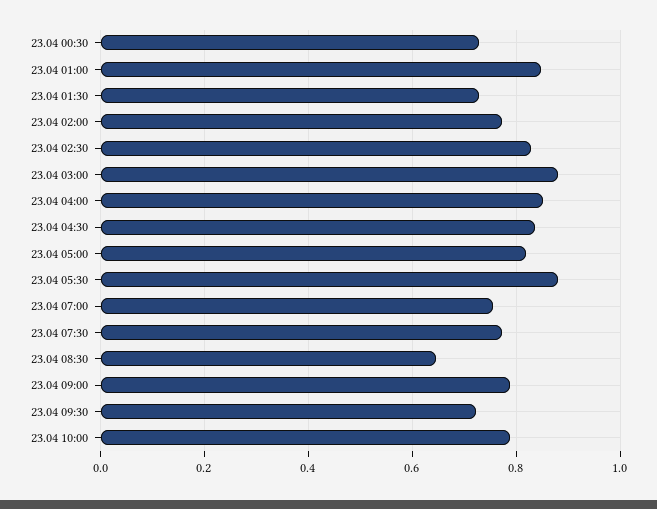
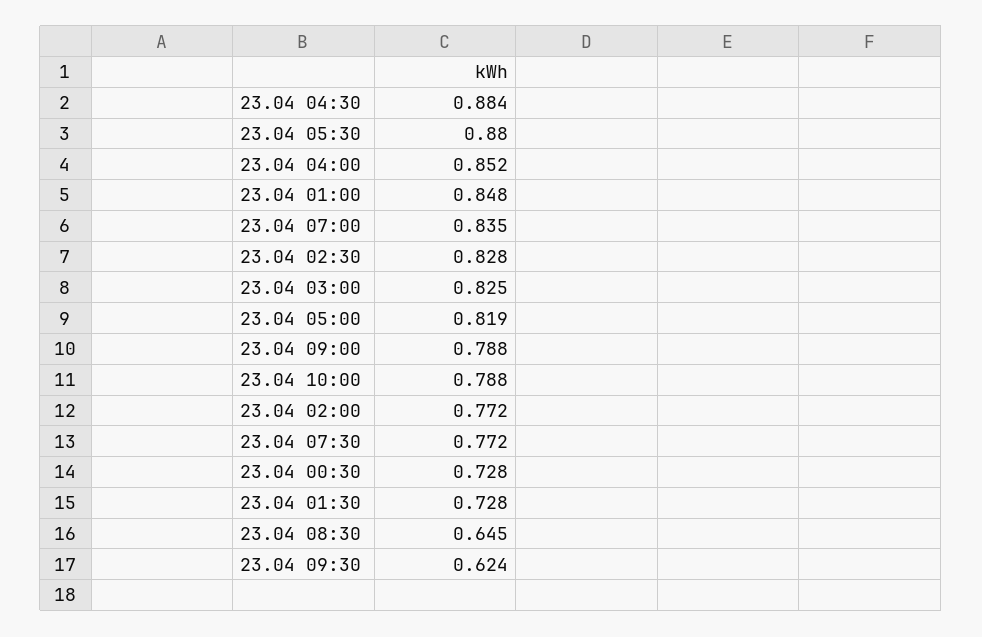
23.04 03:00: 0.88 -> 0.825
23.04 04:30: 0.84 -> 0.884
23.04 07:00: 0.76 -> 0.835
23.04 09:30: 0.72 -> 0.624

